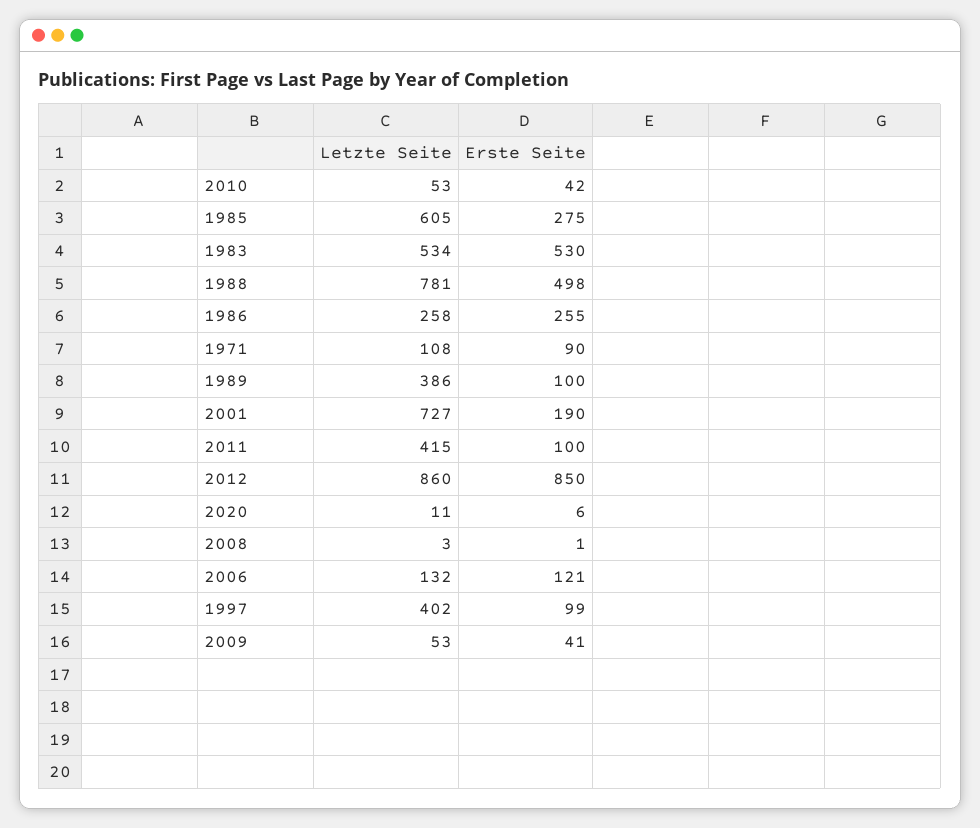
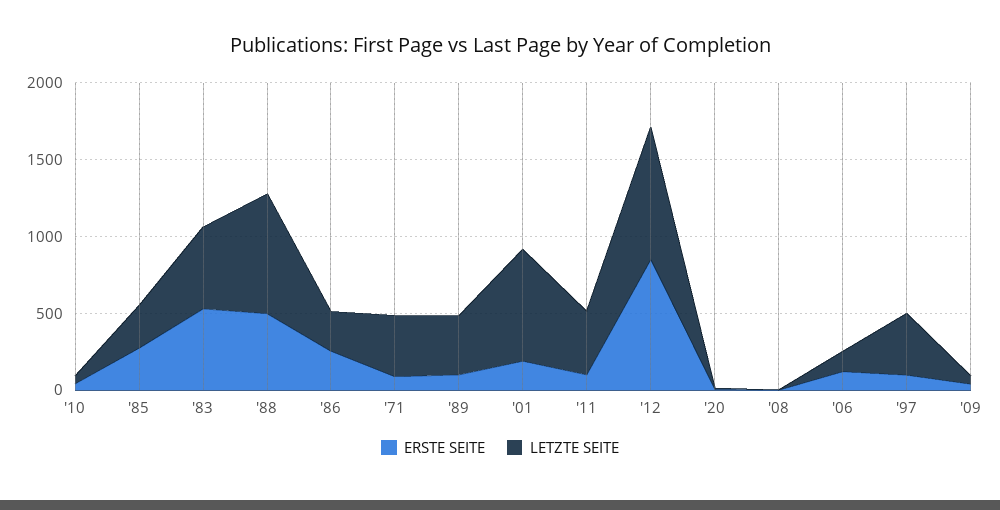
Letzte Seite, 1985: 605 -> 300
Letzte Seite, 1971: 108 -> 400

